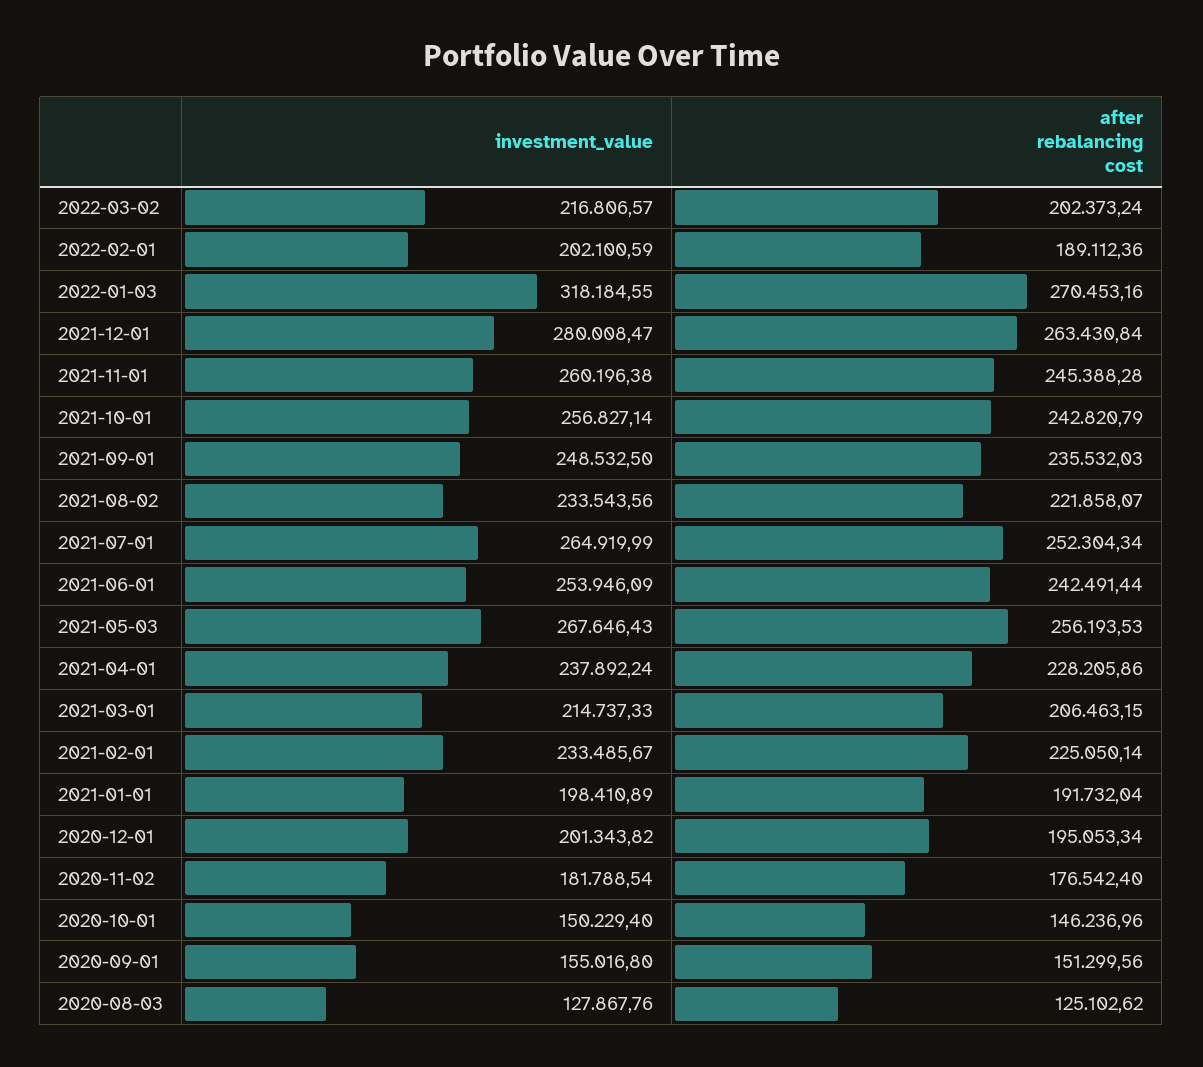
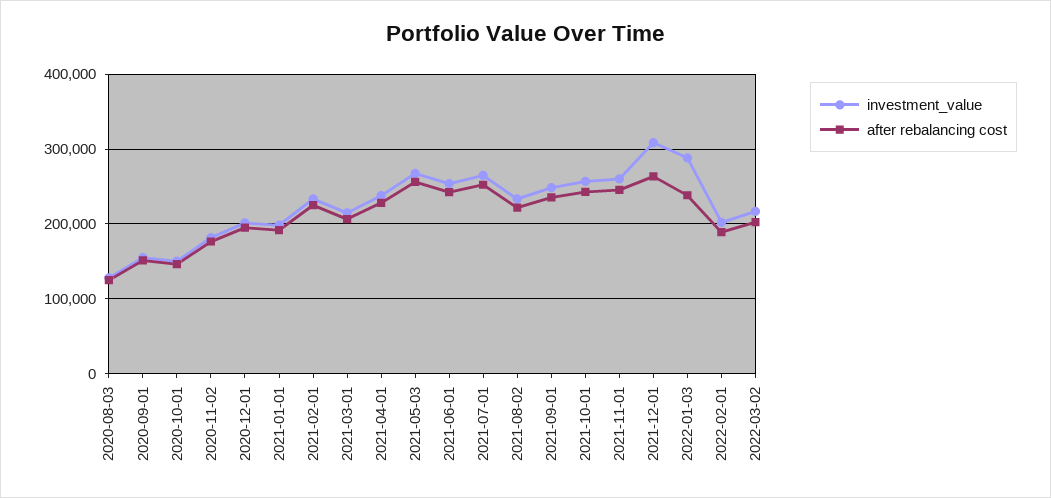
investment_value, 2022-01-03: 318184.55 -> 290000
after rebalancing cost, 2022-01-03: 270453.16 -> 240000
investment_value, 2021-12-01: 280008.47 -> 310000

